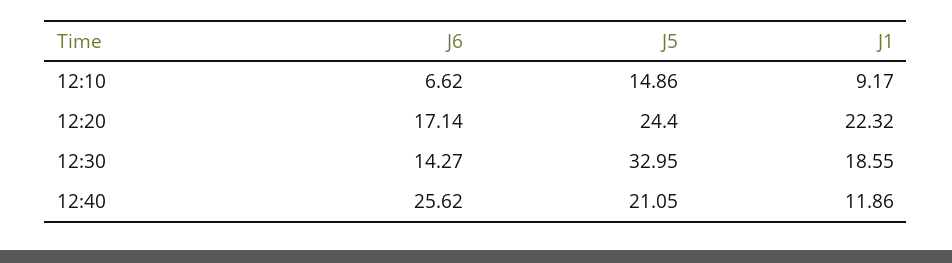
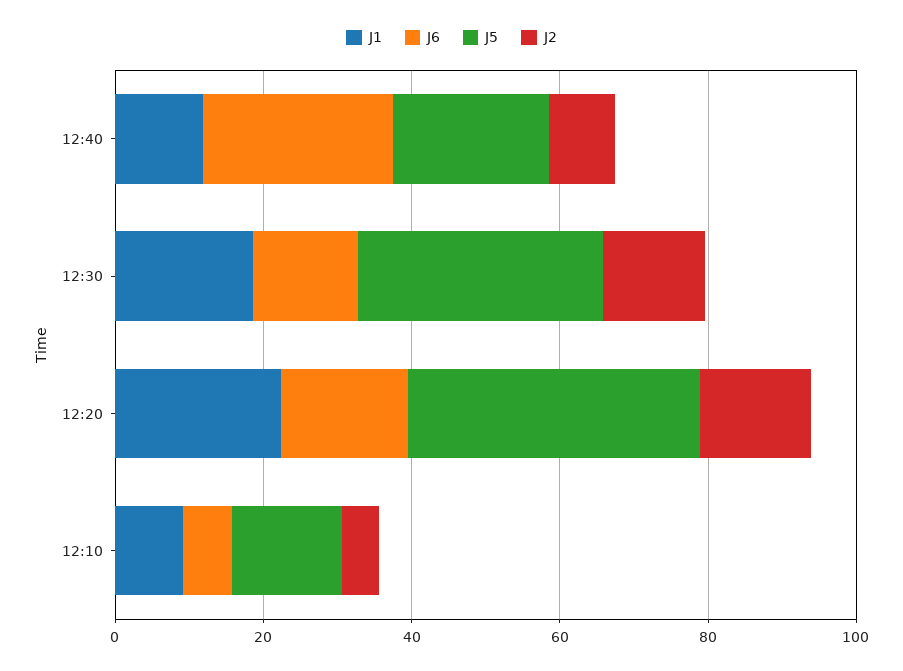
J5, 12:20: 24.4 -> 40
J2, 12:40: none -> 10
J2, 12:30: none -> 15
J2, 12:20: none -> 15
J2, 12:10: none -> 5

